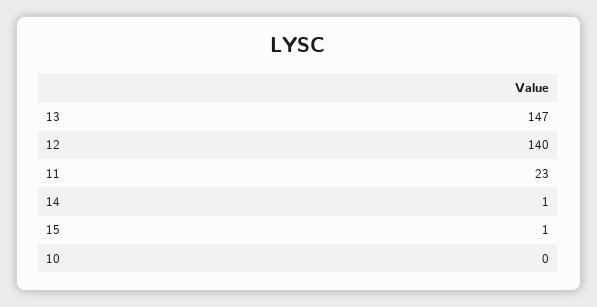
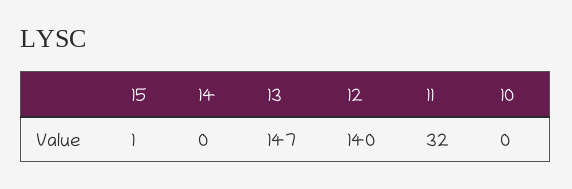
11: 23 -> 32
14: 1 -> 0

